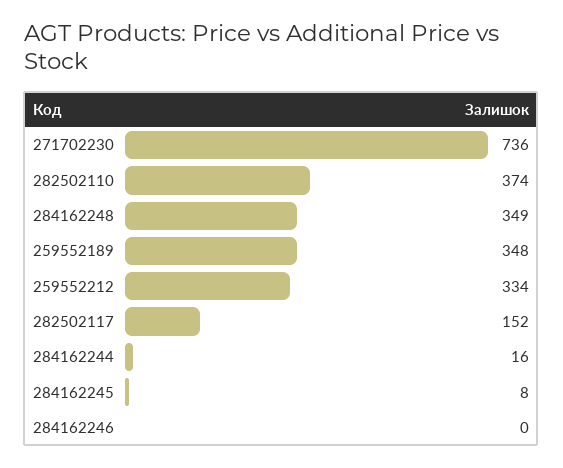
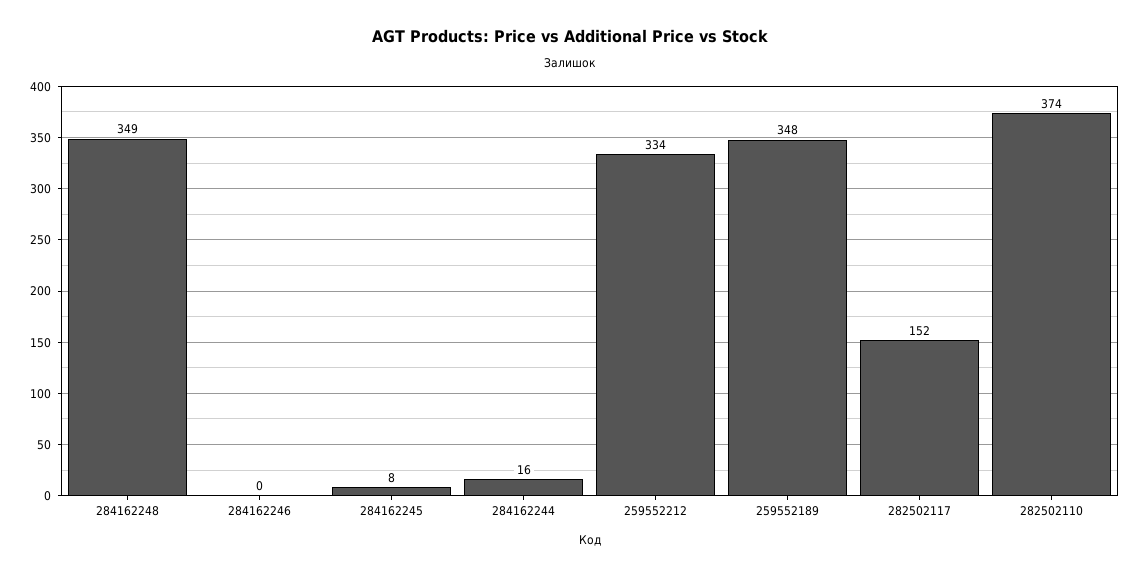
271702230: 736 -> none

